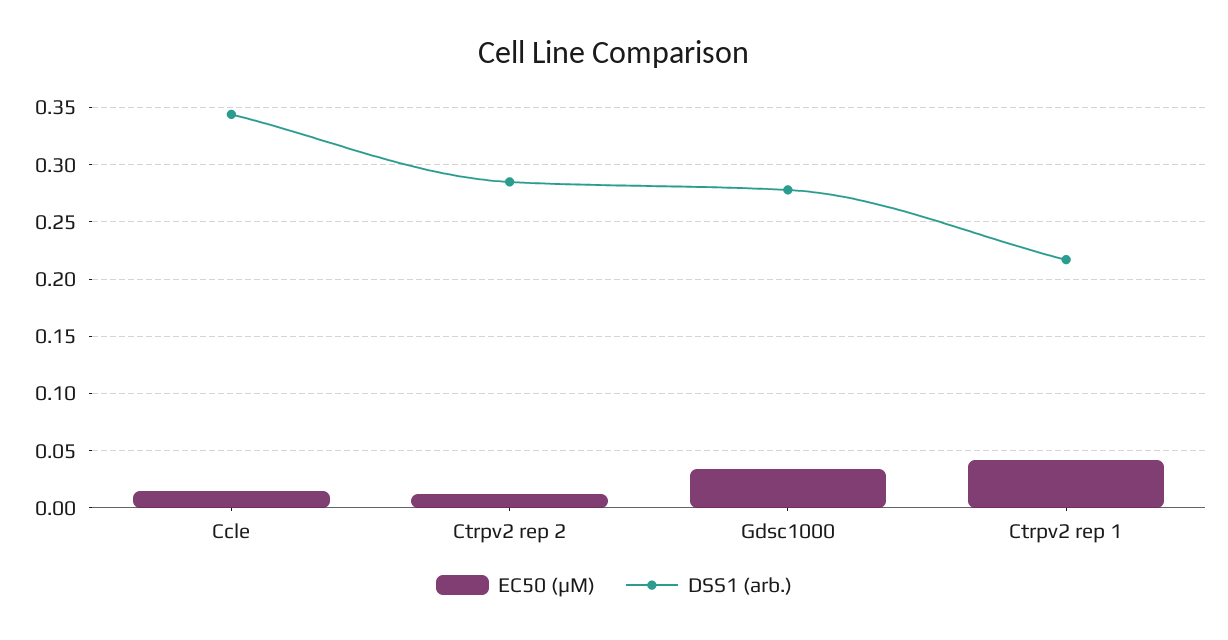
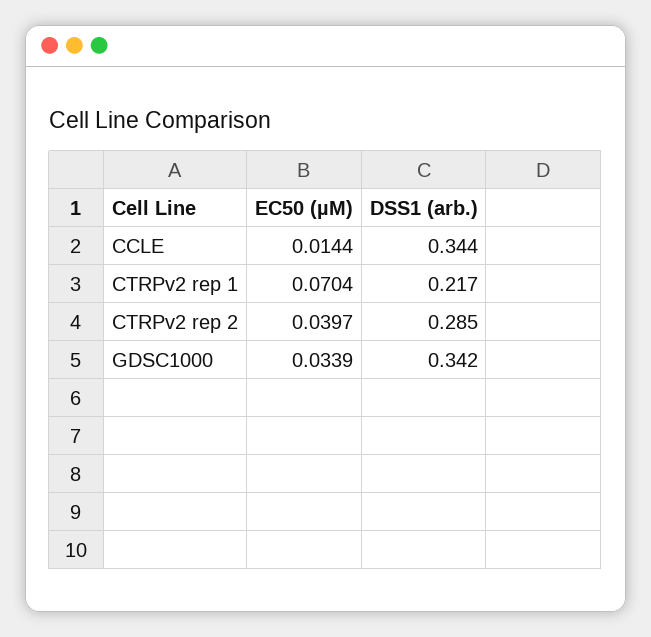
EC50 (µM), Ctrpv2 rep 2: 0.01 -> 0.0397
DSS1 (arb.), Gdsc1000: 0.28 -> 0.342
EC50 (µM), Ctrpv2 rep 1: 0.04 -> 0.0704

